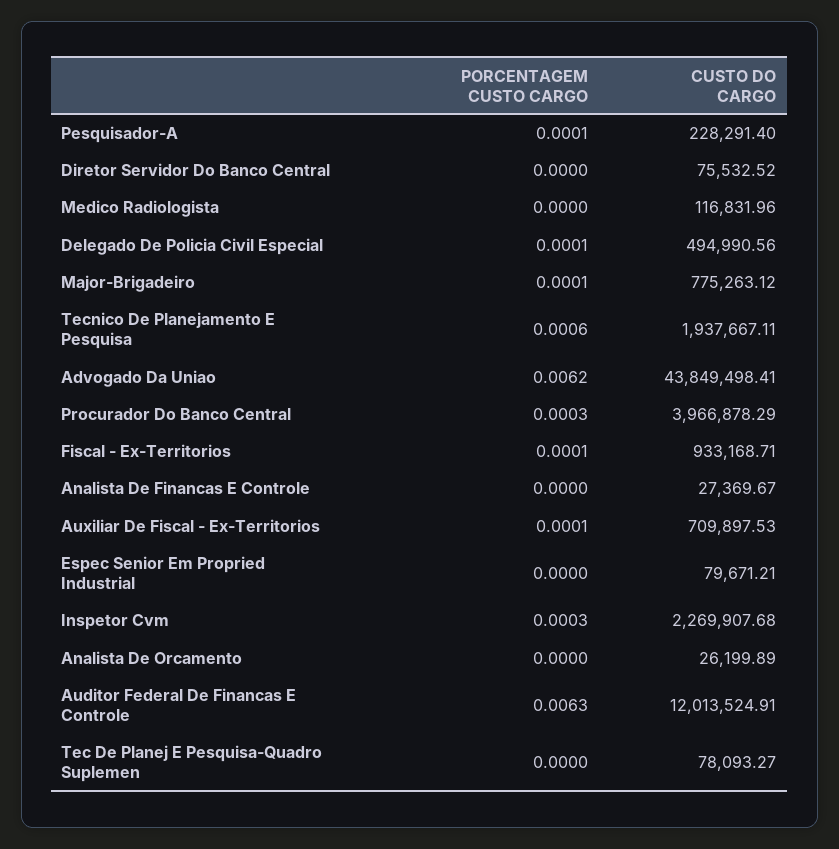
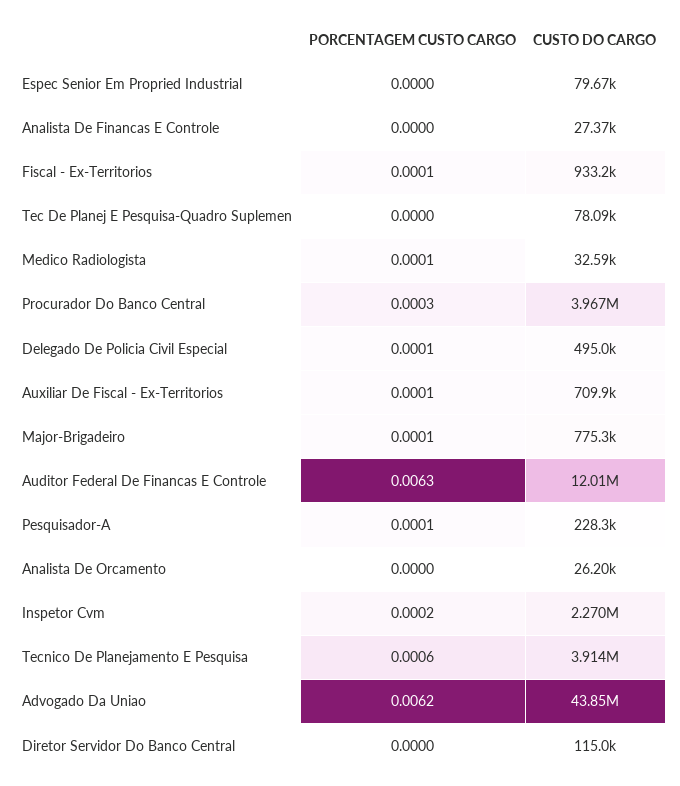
CUSTO DO CARGO, Diretor Servidor Do Banco Central: 75532.52 -> 115000
PORCENTAGEM CUSTO CARGO, Medico Radiologista: 0 -> 0.0001
CUSTO DO CARGO, Medico Radiologista: 116831.96 -> 32590
CUSTO DO CARGO, Tecnico De Planejamento E Pesquisa: 1937667.11 -> 3914000
PORCENTAGEM CUSTO CARGO, Inspetor Cvm: 0.0003 -> 0.0002

